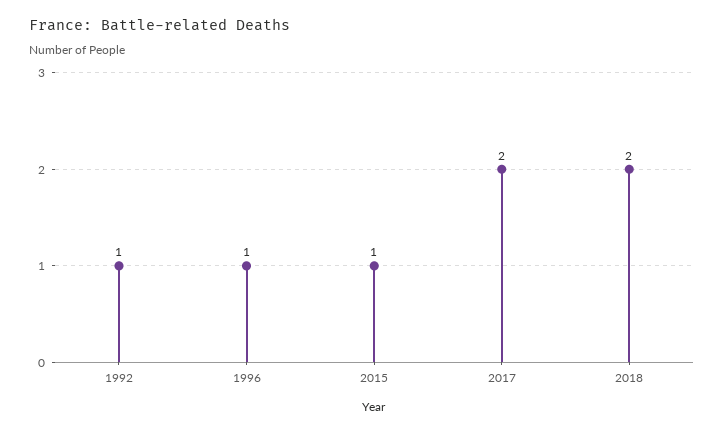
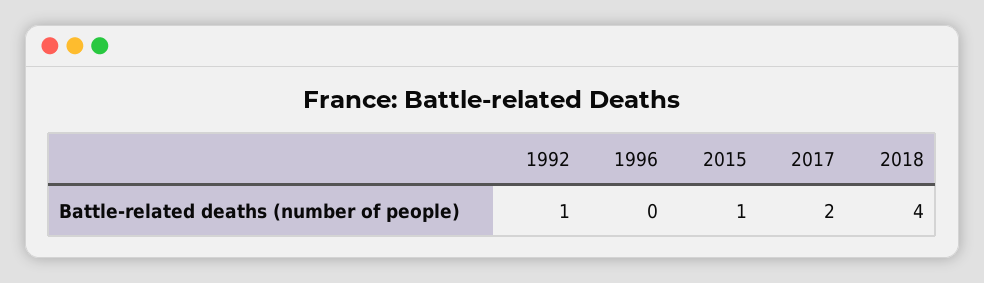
1996: 1 -> 0
2018: 2 -> 4

